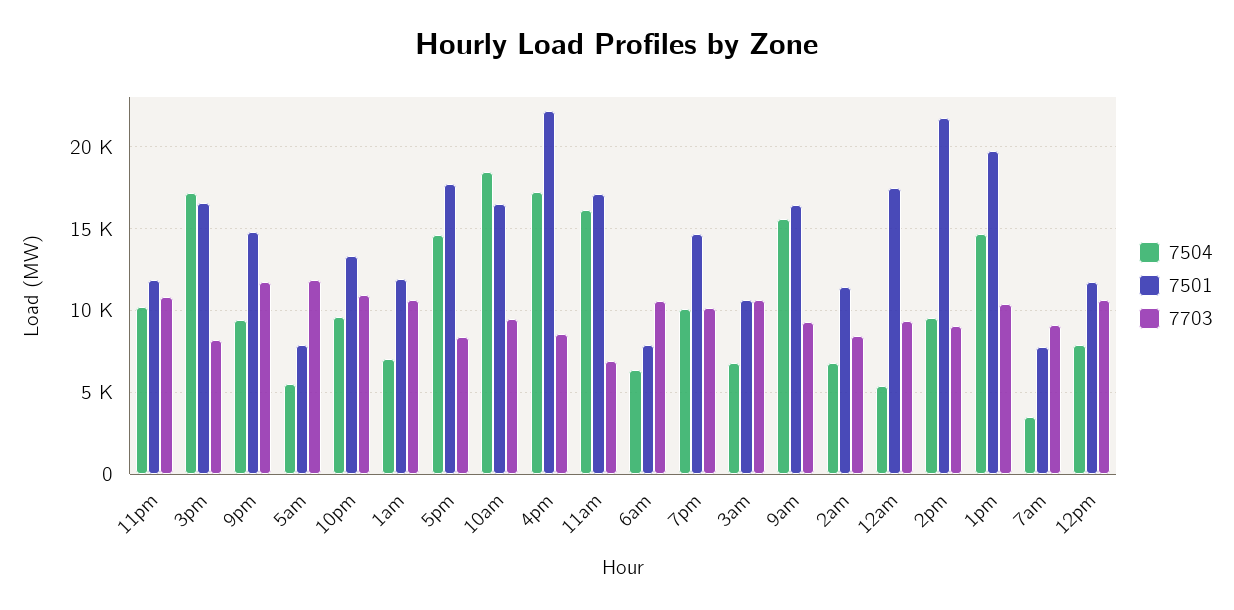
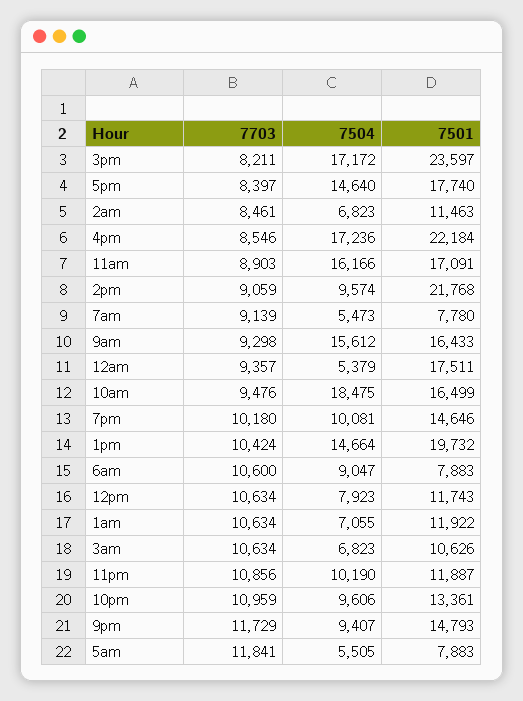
7501, 3pm: 16500 -> 23597
7703, 11am: 7000 -> 8903
7504, 6am: 6500 -> 9047
7504, 7am: 3500 -> 5473

